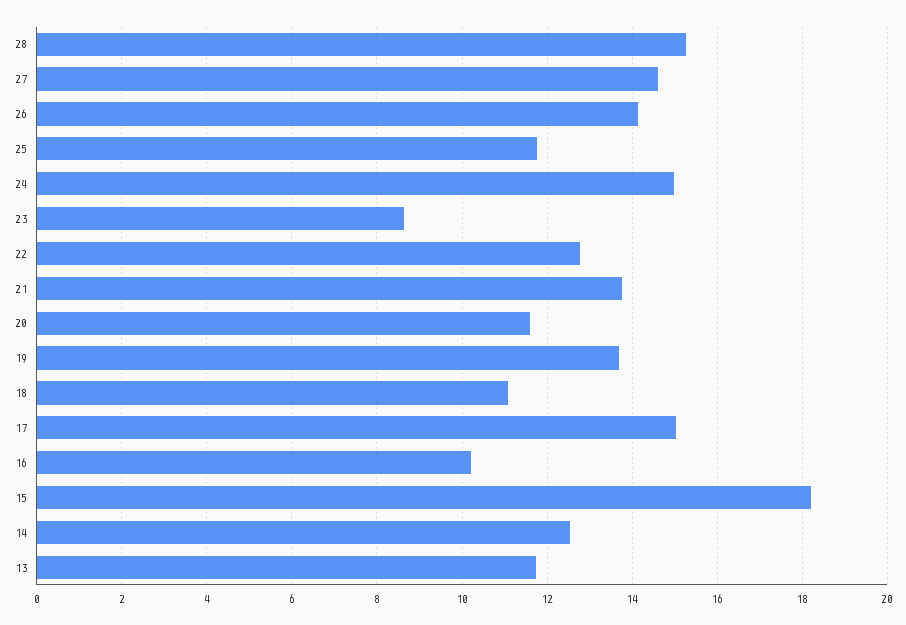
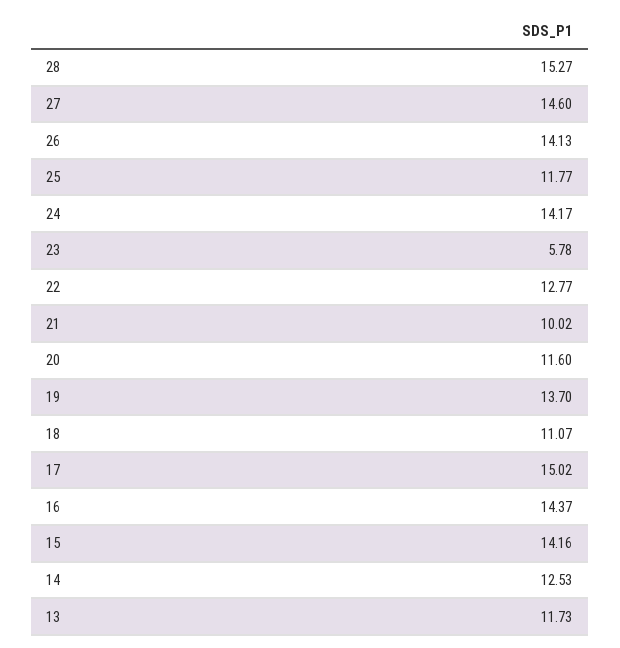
24: 15 -> 14.17
23: 8.6 -> 5.78
21: 13.8 -> 10.02
16: 10.2 -> 14.37
15: 18.2 -> 14.16

